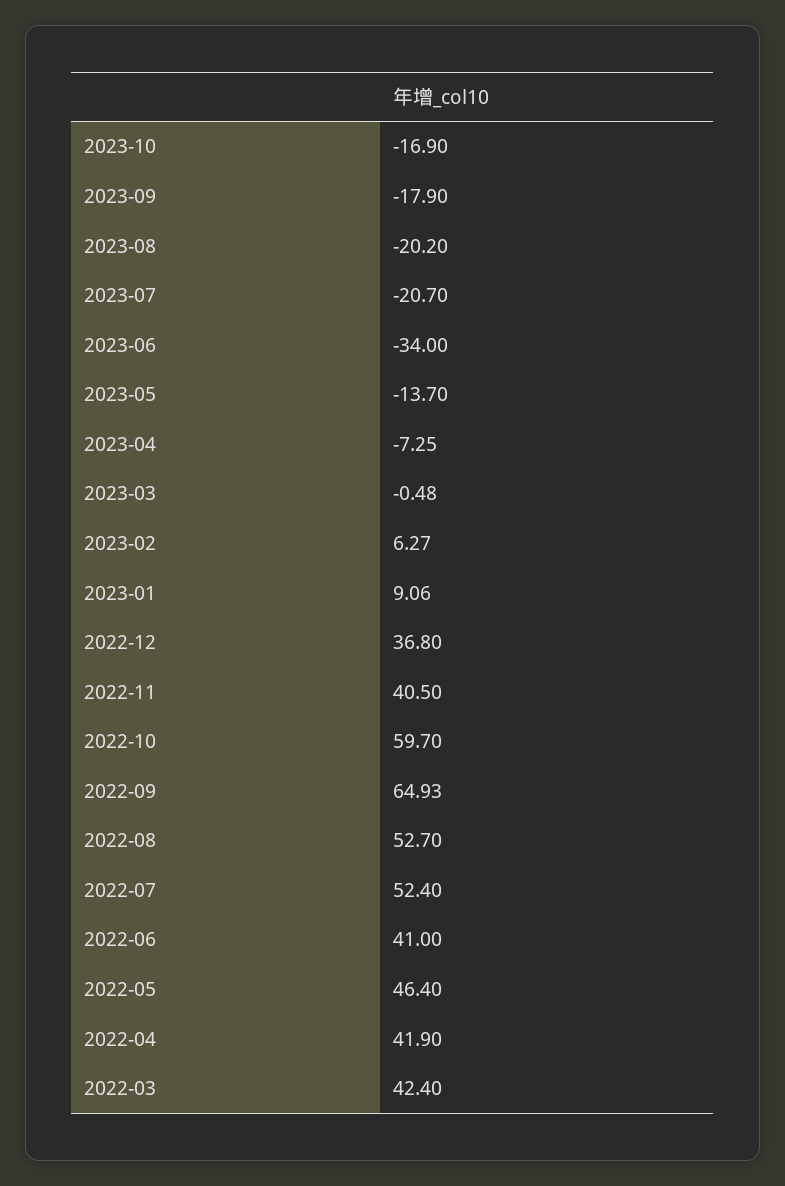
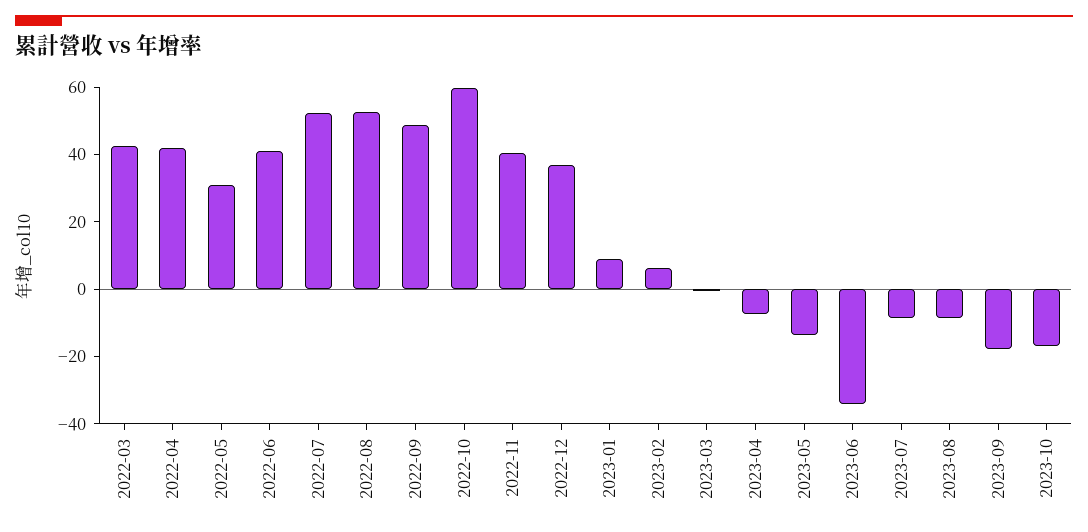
2023-08: -20.2 -> -10
2023-07: -20.7 -> -10
2022-09: 64.93 -> 50
2022-05: 46.4 -> 30

